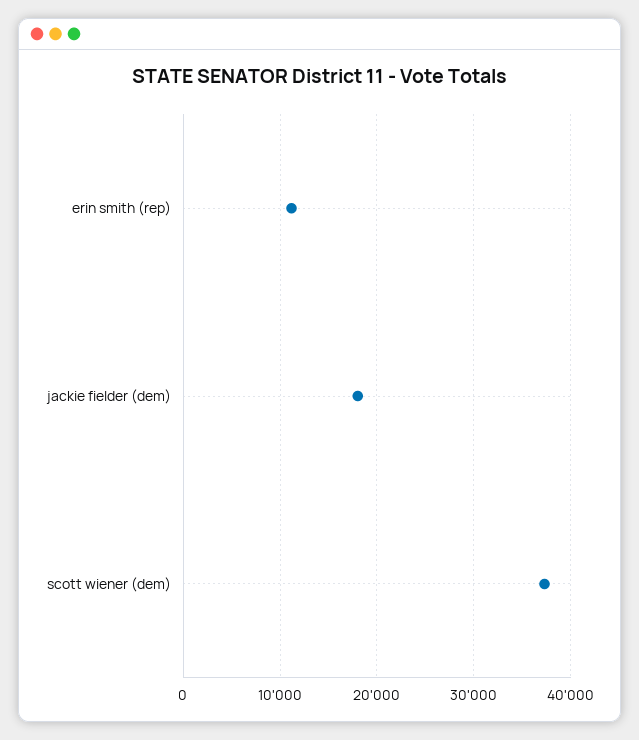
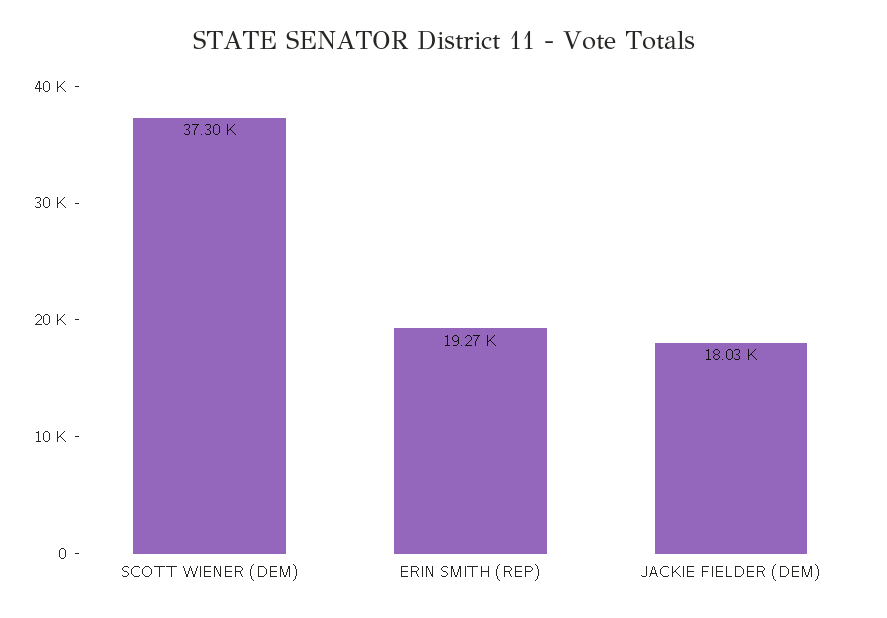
erin smith (rep): 11000 -> 19270

